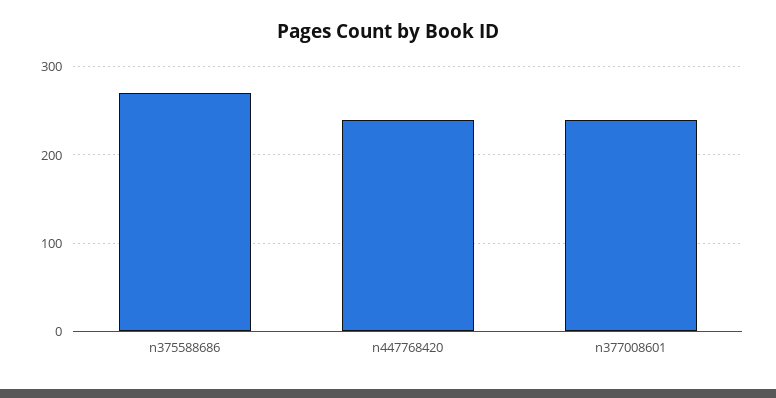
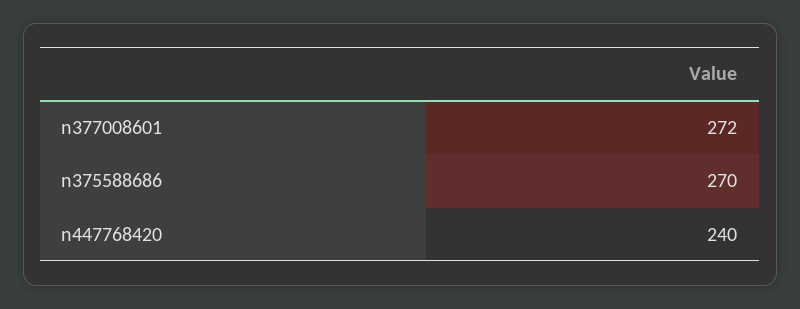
n377008601: 240 -> 272

